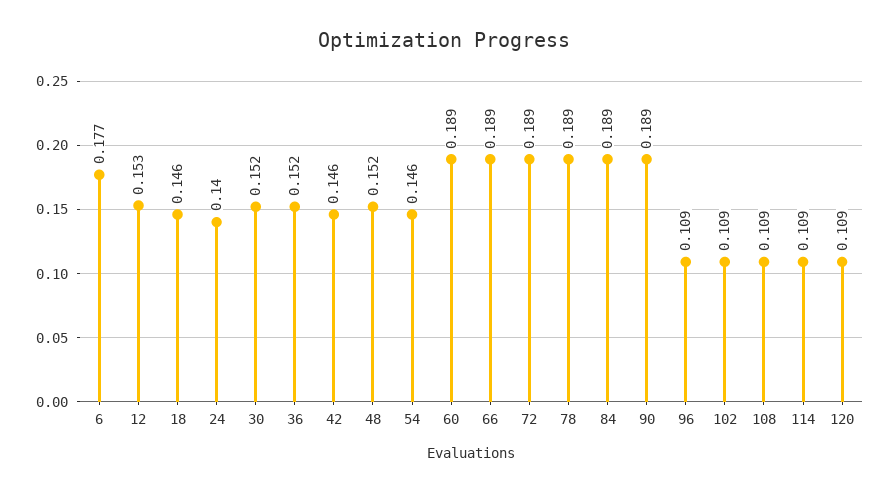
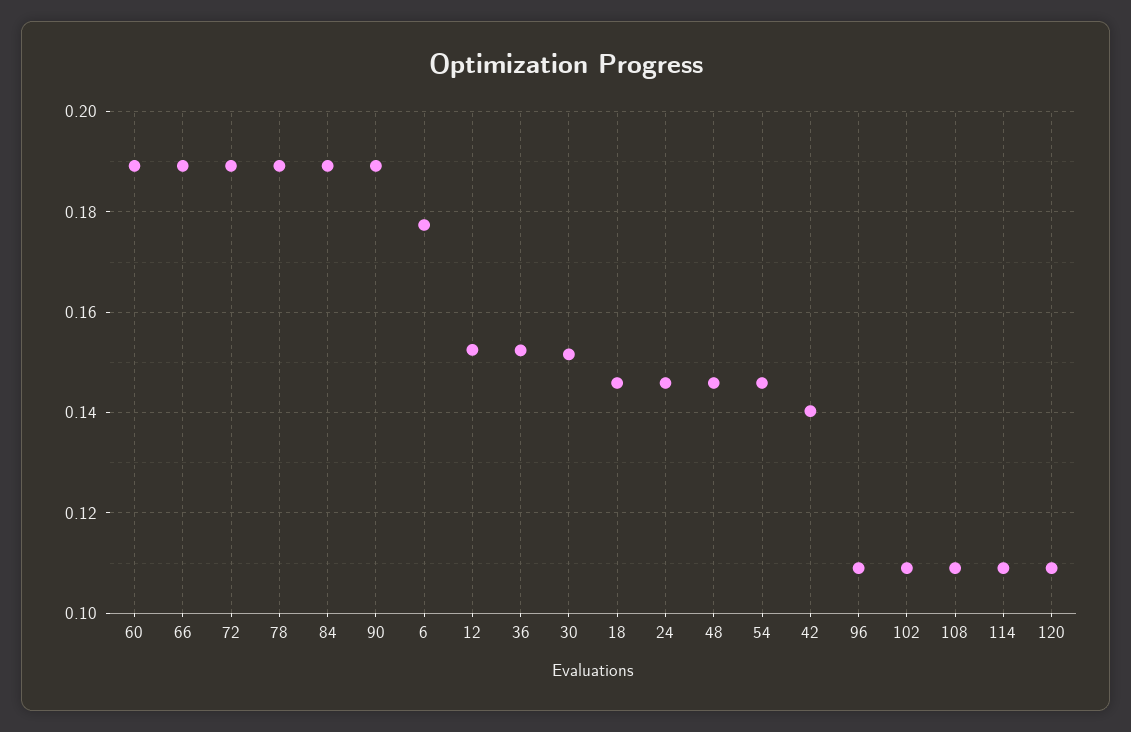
24: 0.14 -> 0.146
42: 0.146 -> 0.14
48: 0.152 -> 0.146

